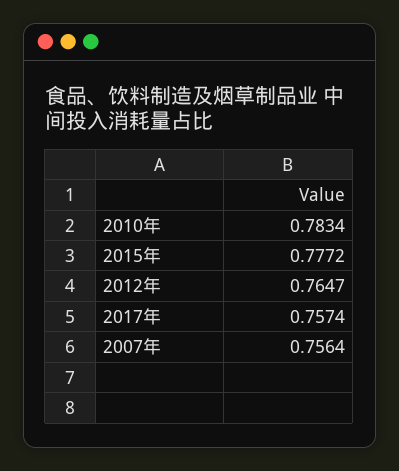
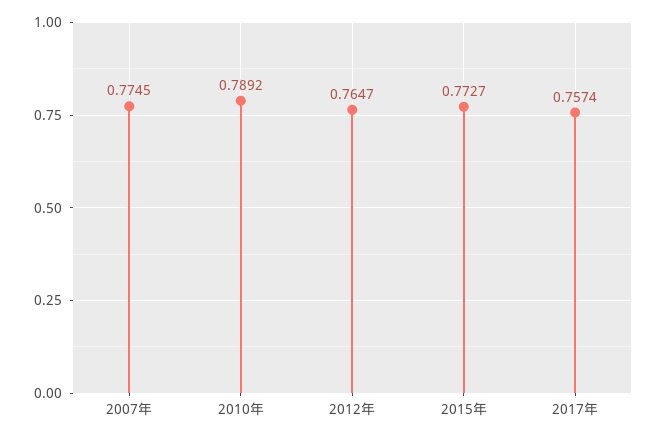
2010年: 0.7834 -> 0.7892
2015年: 0.7772 -> 0.7727
2007年: 0.7564 -> 0.7745

